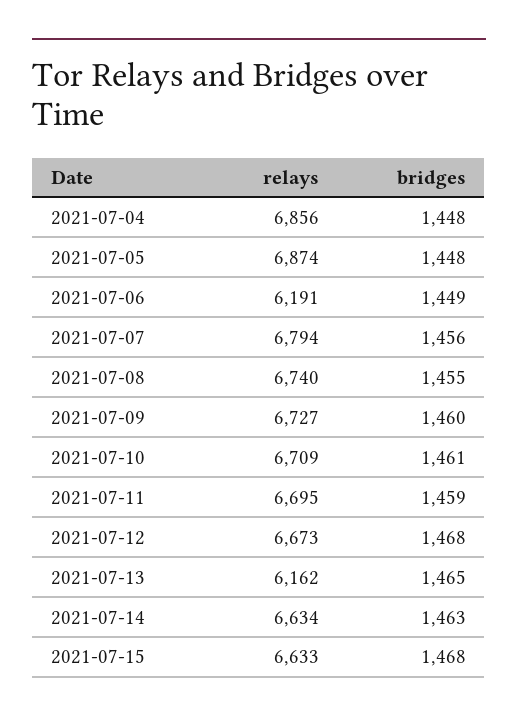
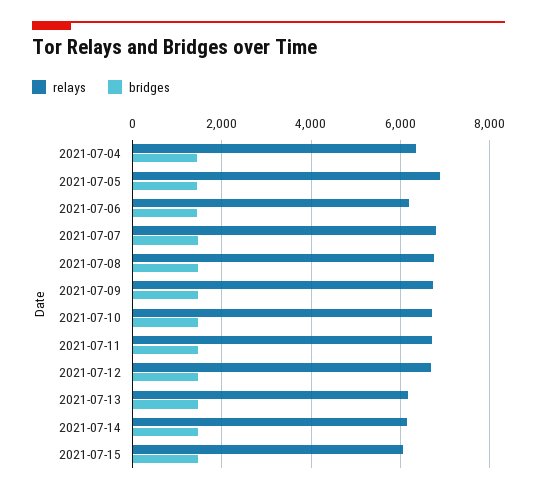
relays, 2021-07-04: 6856 -> 6400
relays, 2021-07-14: 6634 -> 6200
relays, 2021-07-15: 6633 -> 6000

